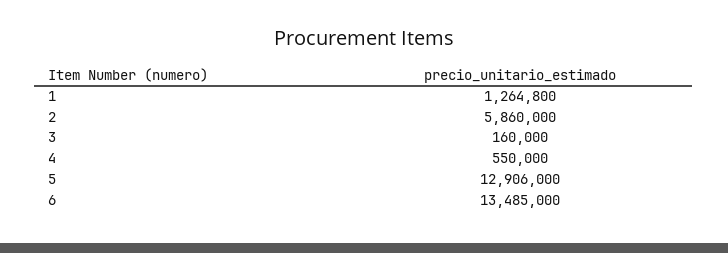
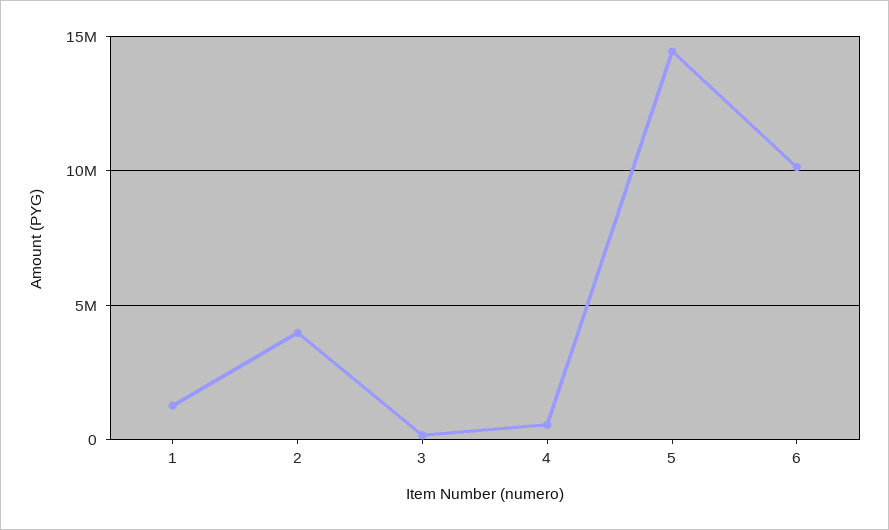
2: 5860000 -> 4000000
5: 12906000 -> 14500000
6: 13485000 -> 10000000

